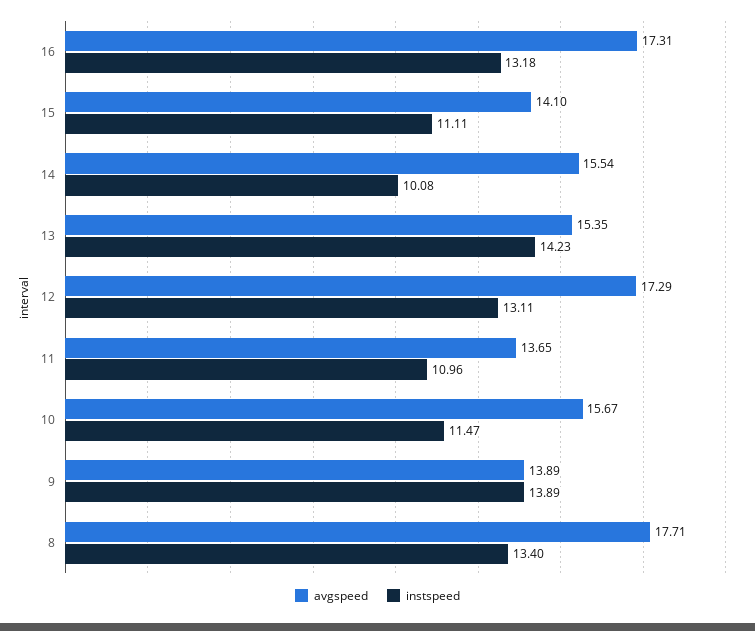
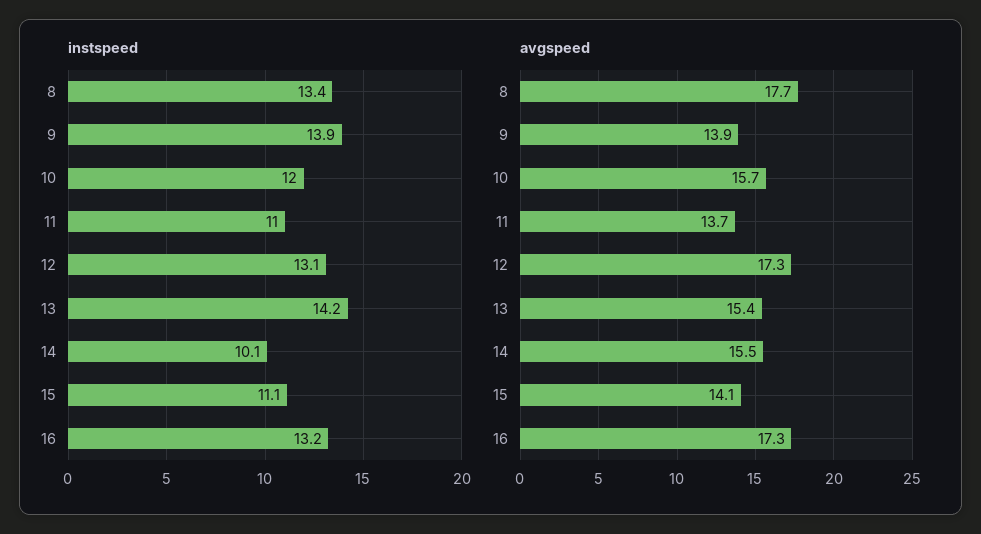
instspeed, 10: 11.47 -> 12

